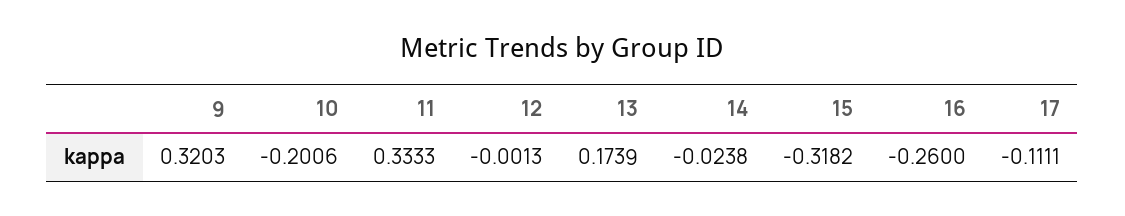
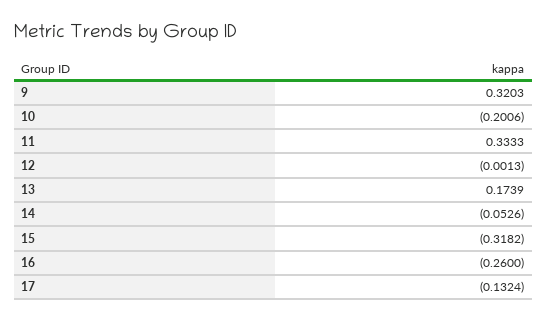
14: -0.0238 -> -0.0526
17: -0.1111 -> -0.1324

